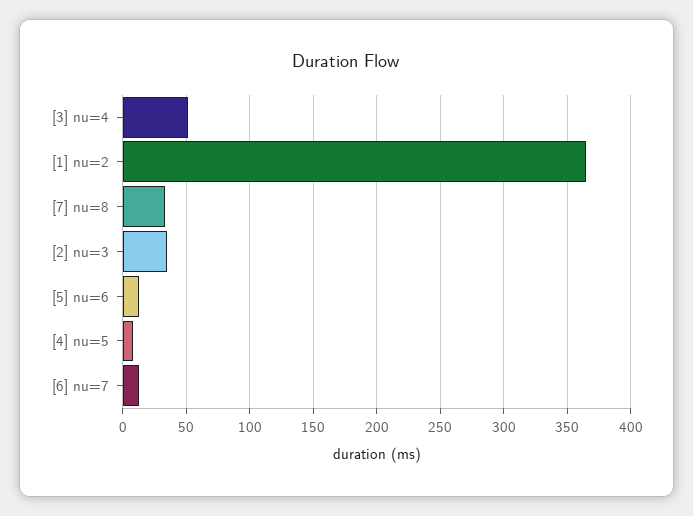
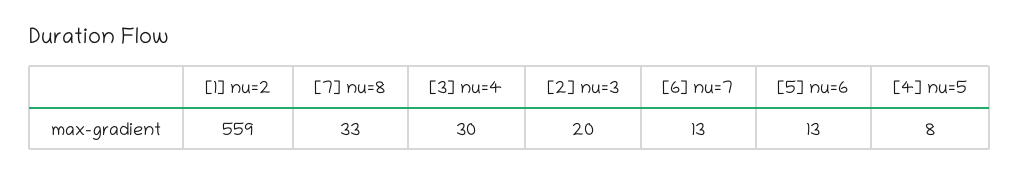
[3] nu=4: 50 -> 30
[1] nu=2: 365 -> 559
[2] nu=3: 35 -> 20

